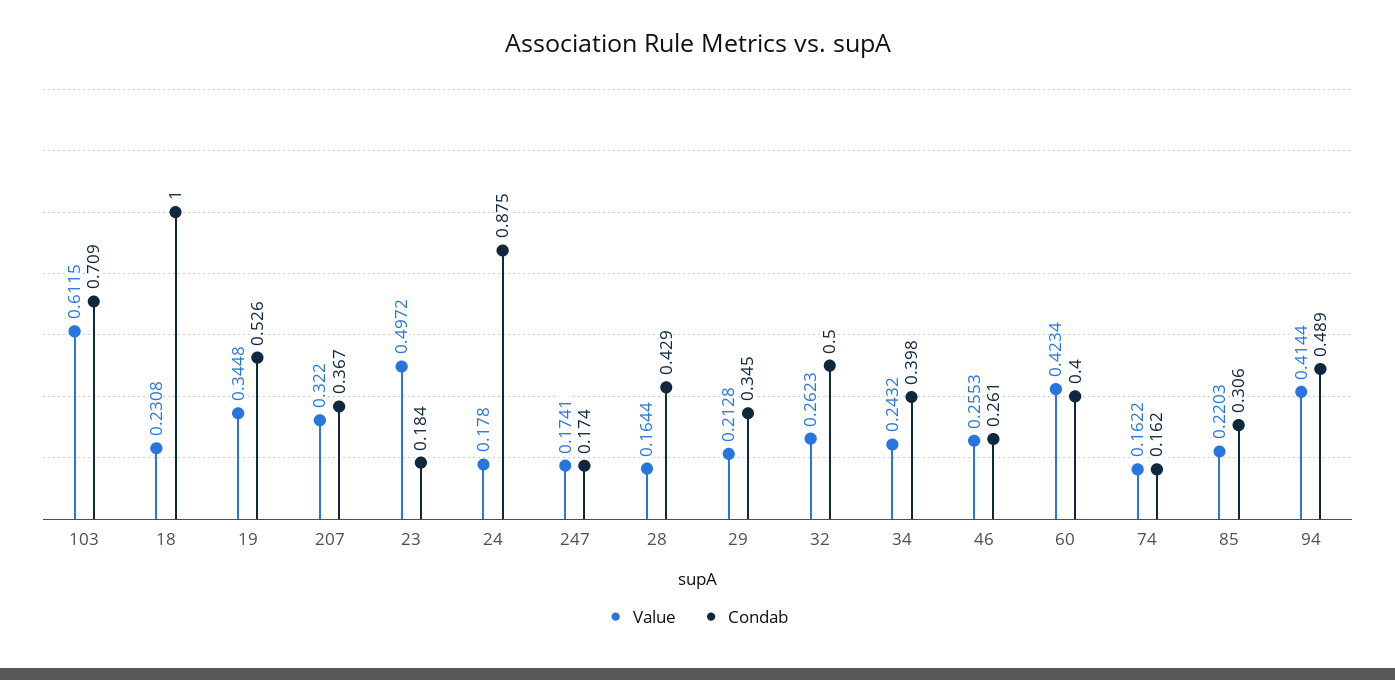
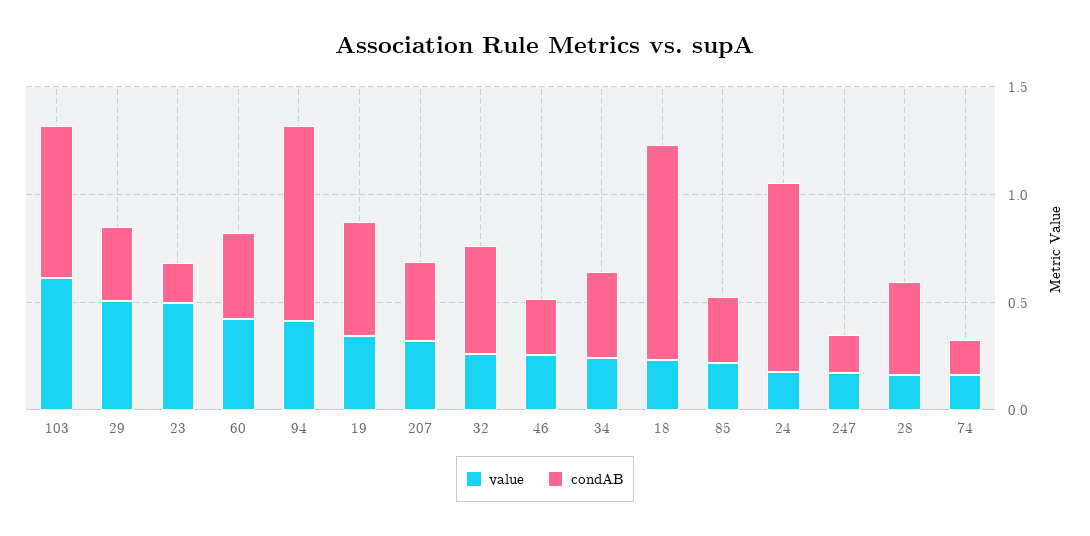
Value, 29: 0.2128 -> 0.5
Condab, 94: 0.489 -> 0.9

